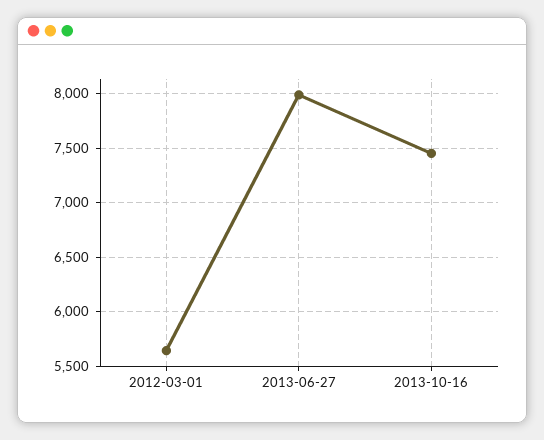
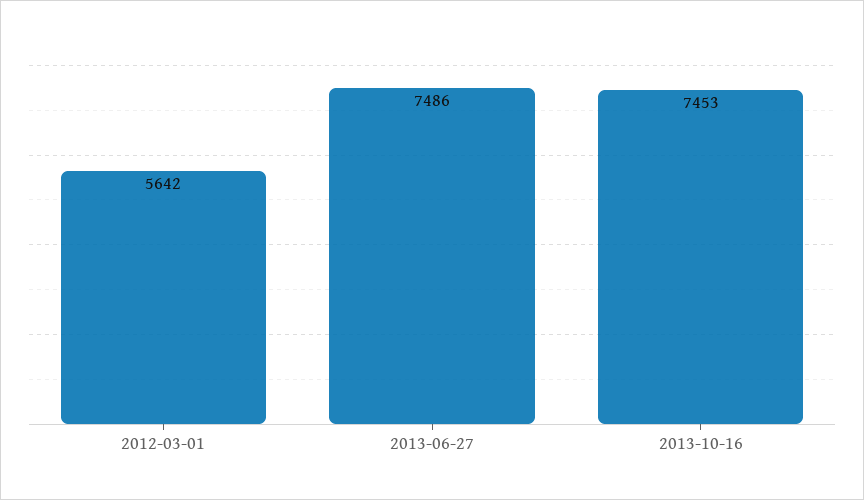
2013-06-27: 8000 -> 7486

